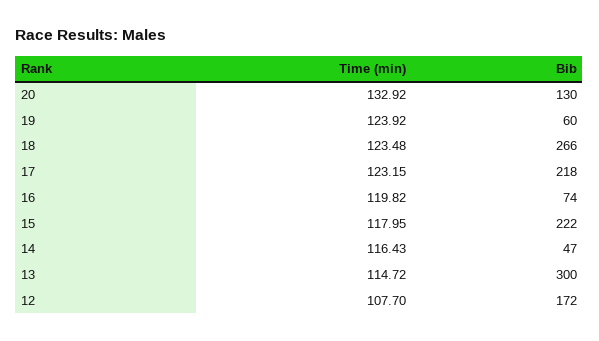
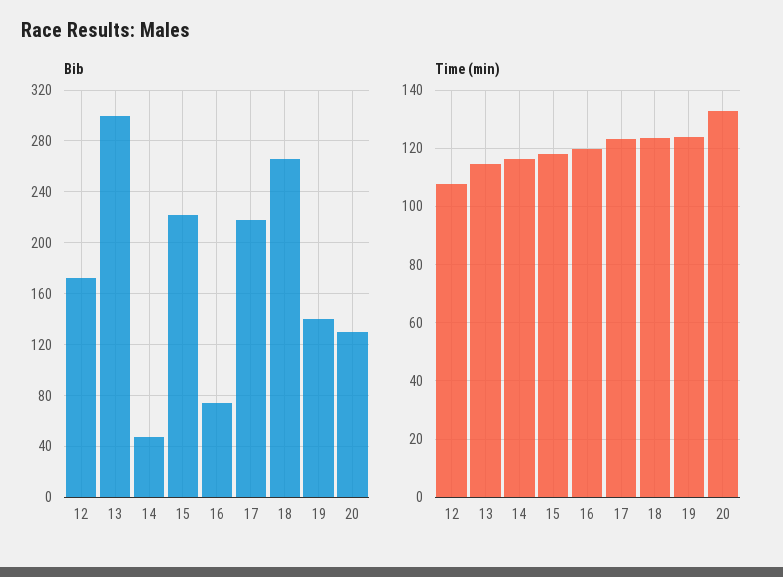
Bib, 19: 60 -> 140

